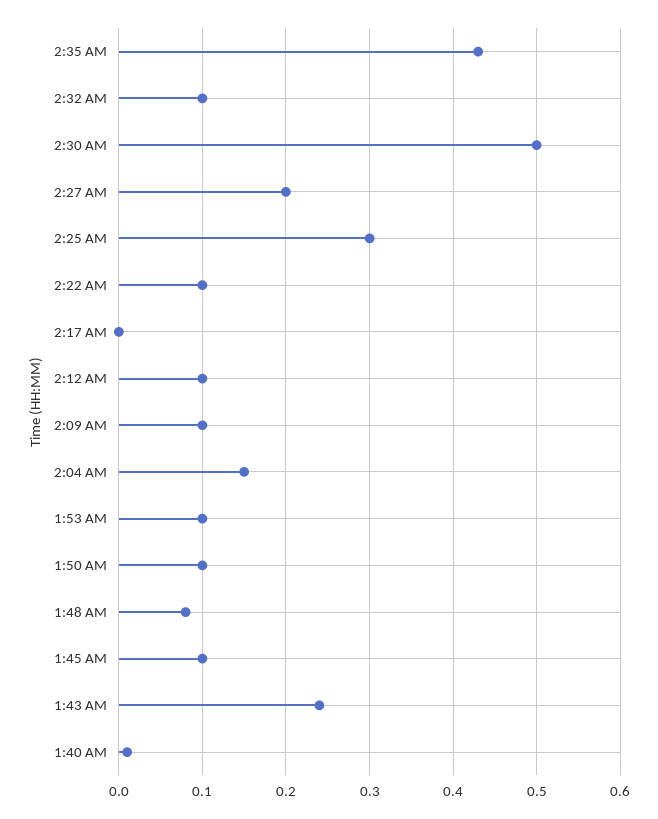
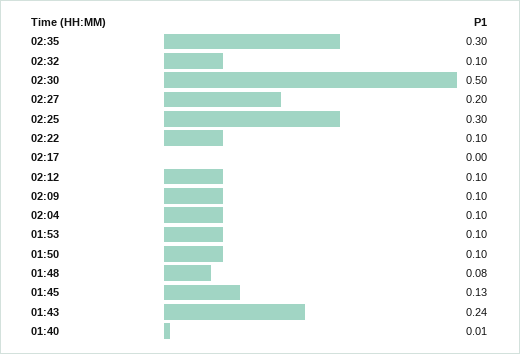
2:35 AM: 0.43 -> 0.3
2:04 AM: 0.15 -> 0.1
1:45 AM: 0.1 -> 0.13

